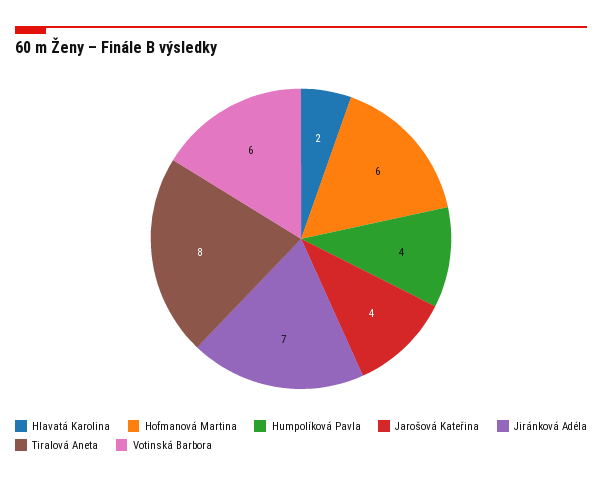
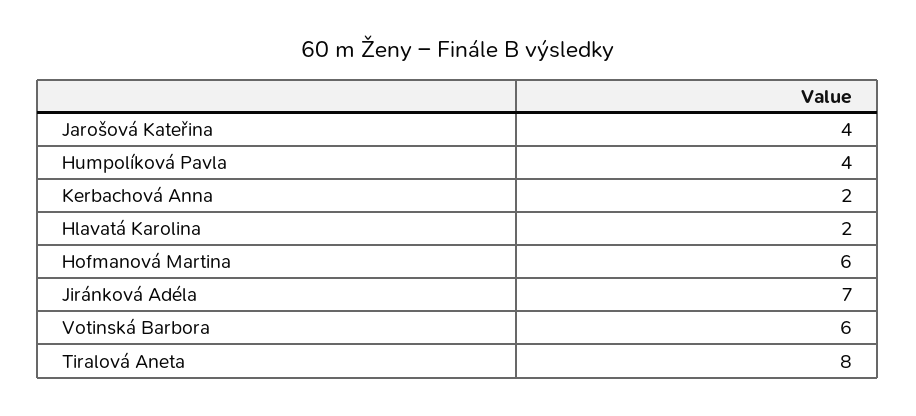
Kerbachová Anna: none -> 2

